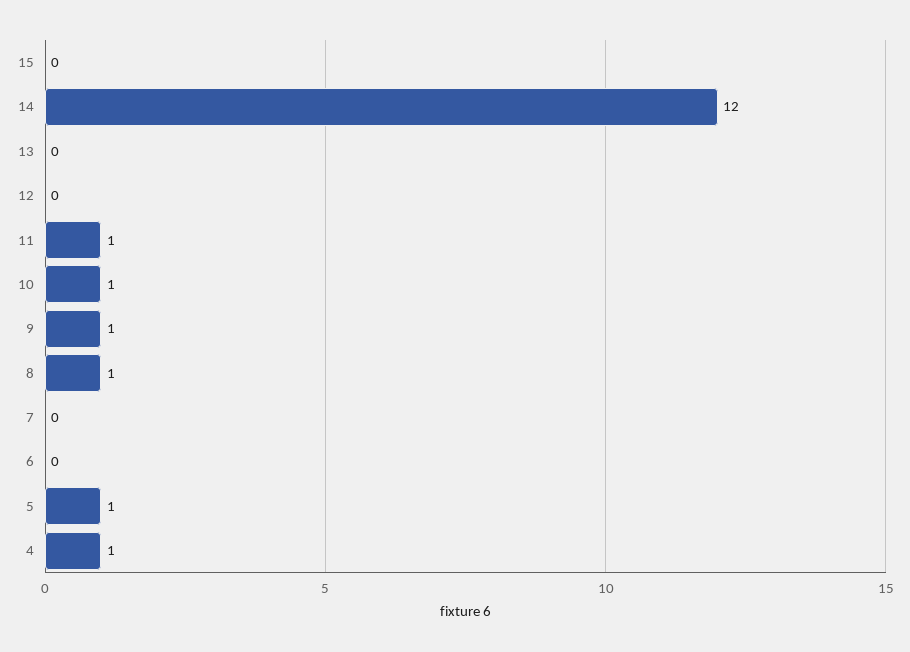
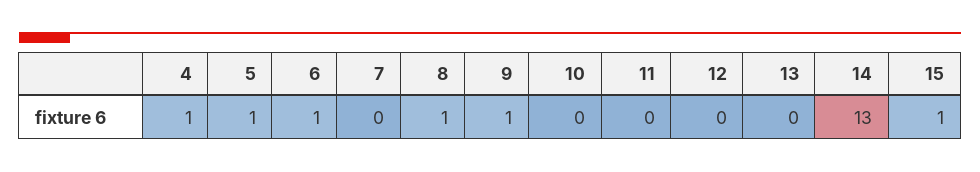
15: 0 -> 1
14: 12 -> 13
11: 1 -> 0
10: 1 -> 0
6: 0 -> 1

